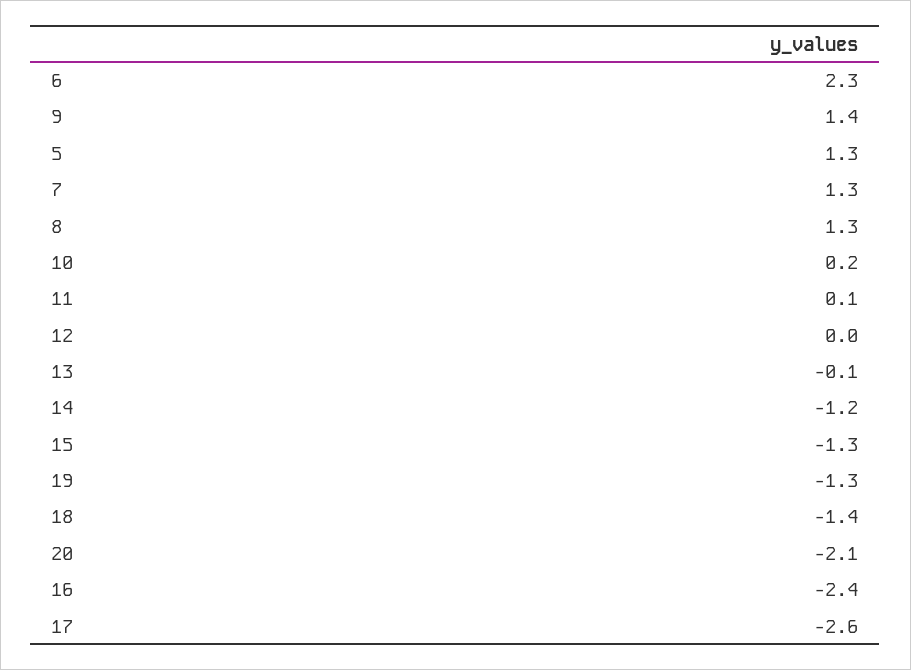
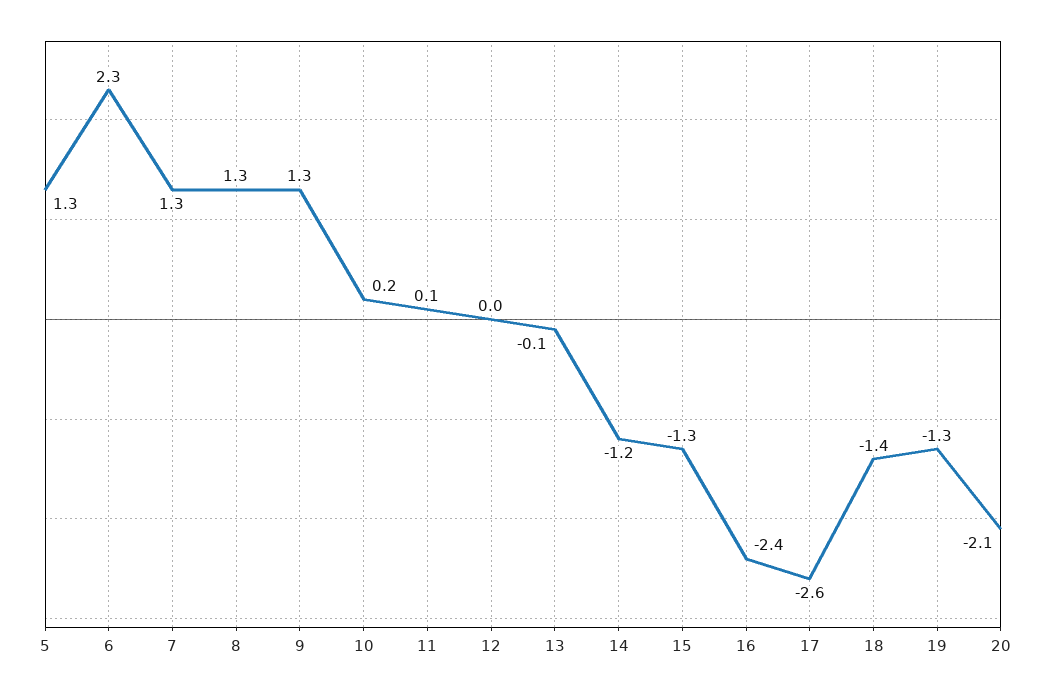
9: 1.4 -> 1.3

